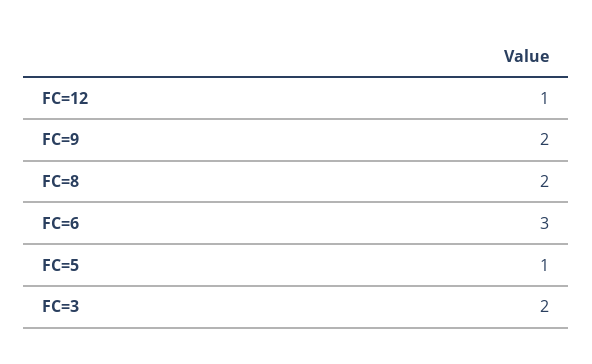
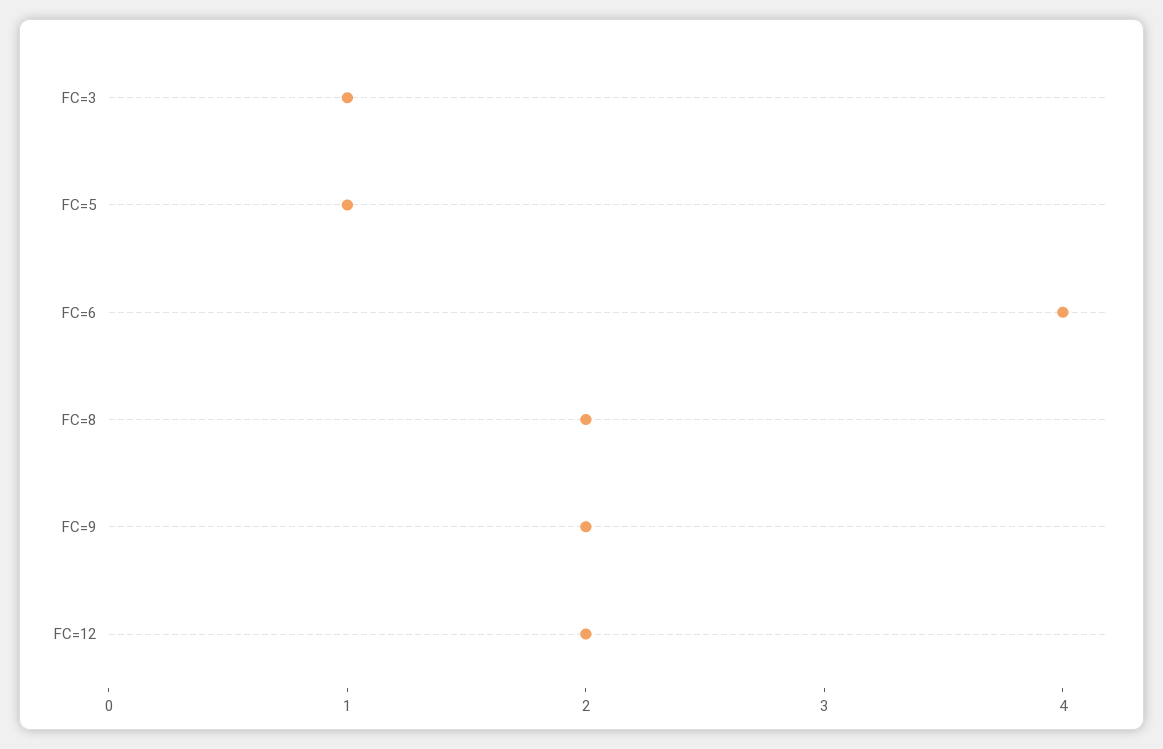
FC=12: 1 -> 2
FC=6: 3 -> 4
FC=3: 2 -> 1

